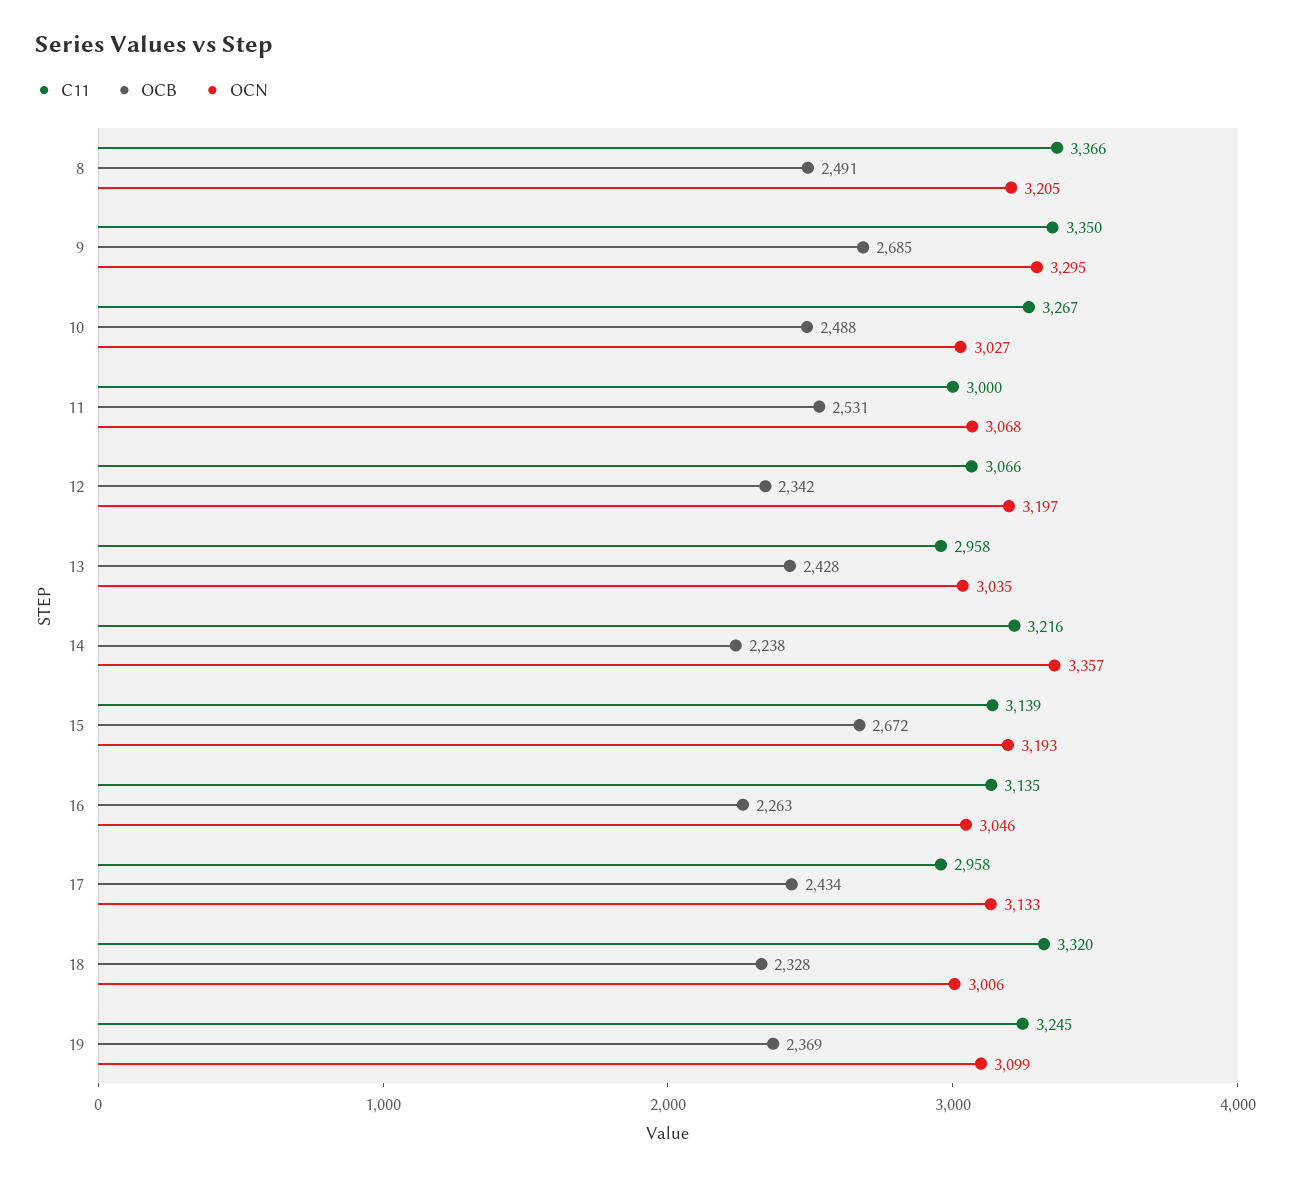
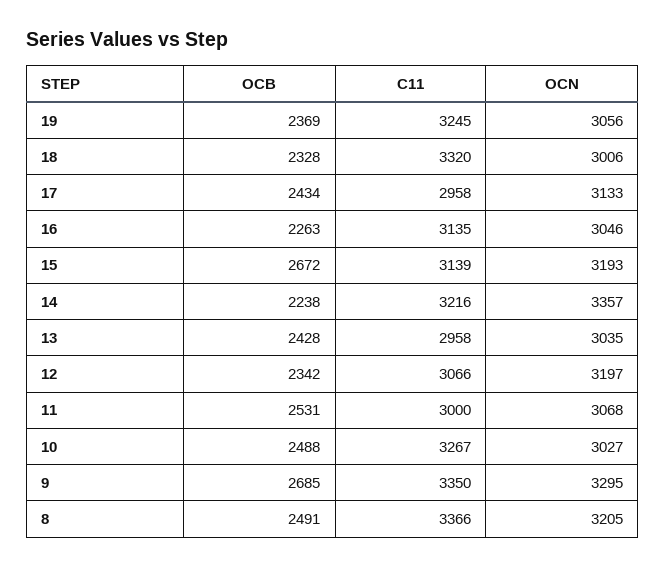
OCN, 19: 3099 -> 3056

